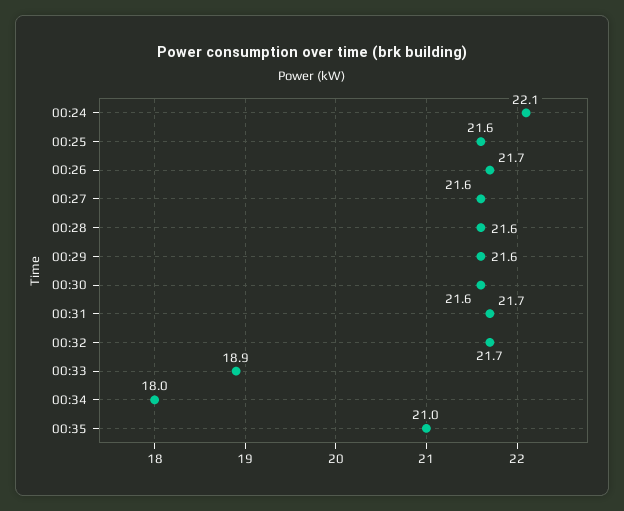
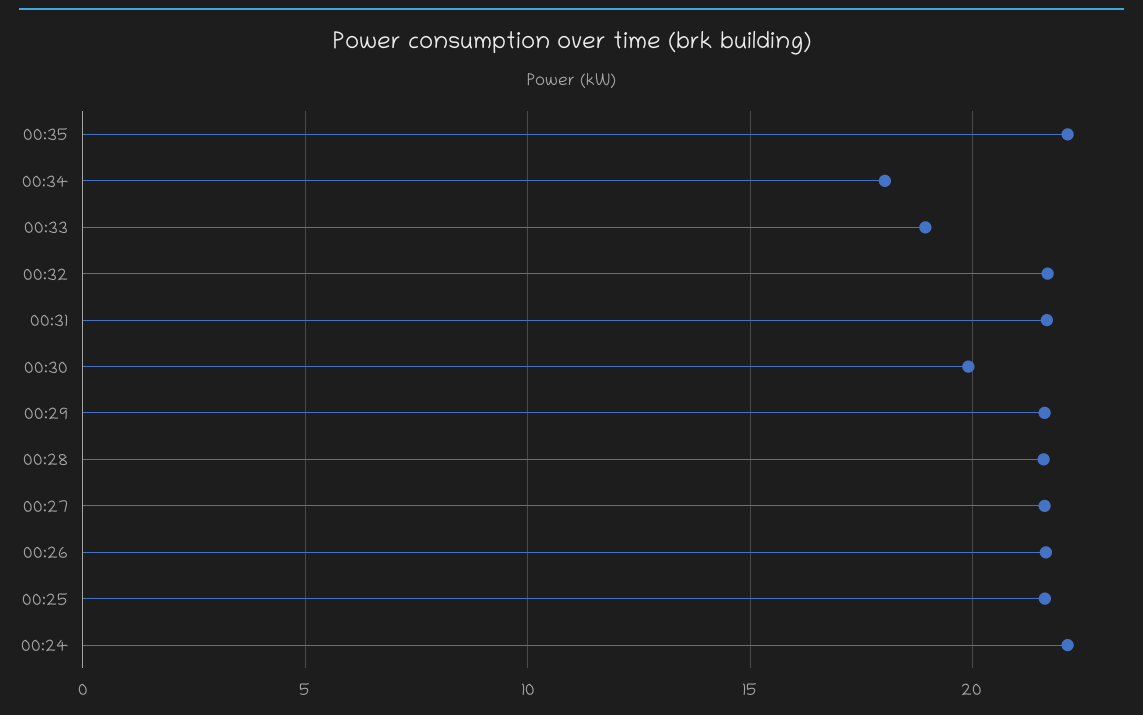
00:30: 21.6 -> 20
00:35: 21 -> 22

